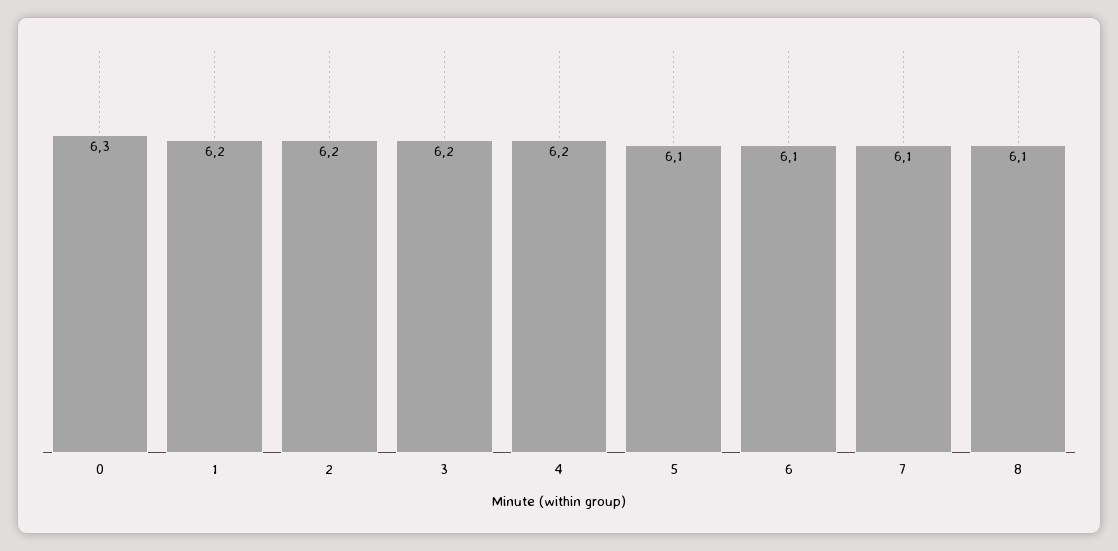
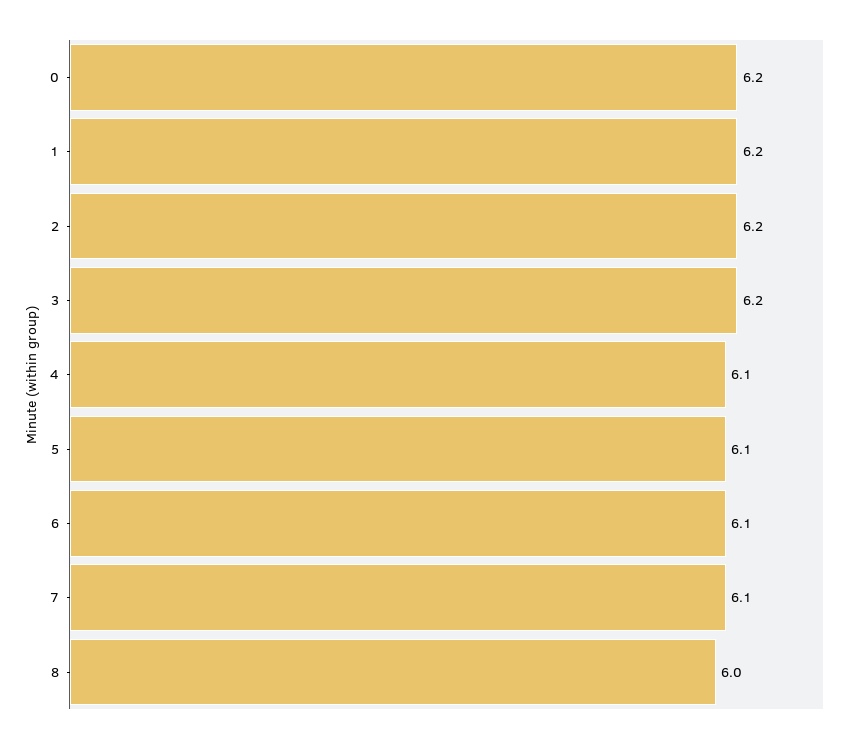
0: 6.3 -> 6.2
4: 6.2 -> 6.1
8: 6.1 -> 6

